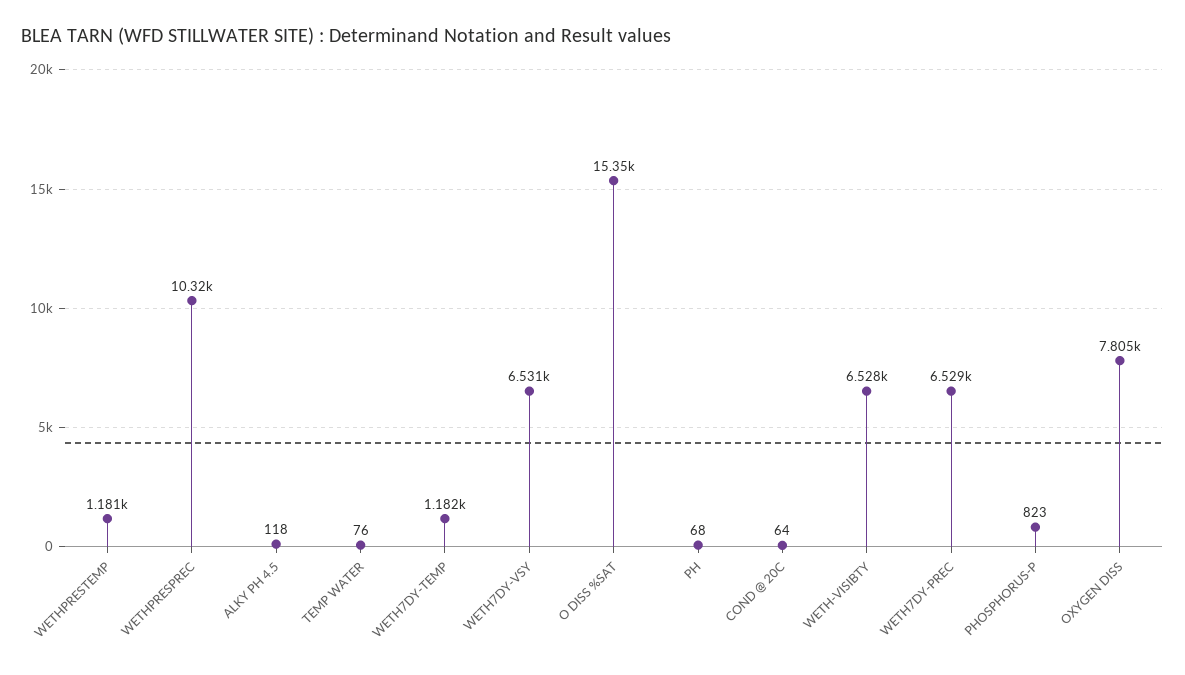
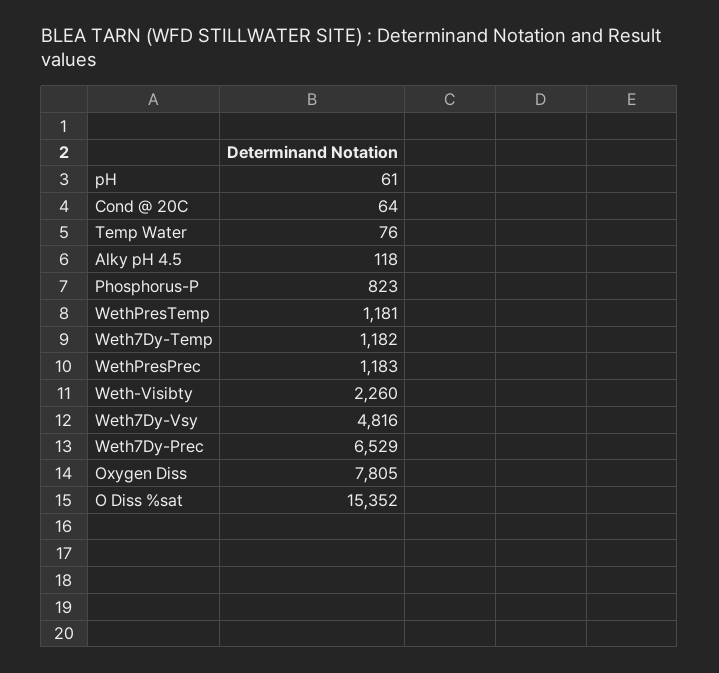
WETHPRESPREC: 10320 -> 1183
WETH7DY-VSY: 6531 -> 4816
PH: 68 -> 61
WETH-VISIBTY: 6528 -> 2260

